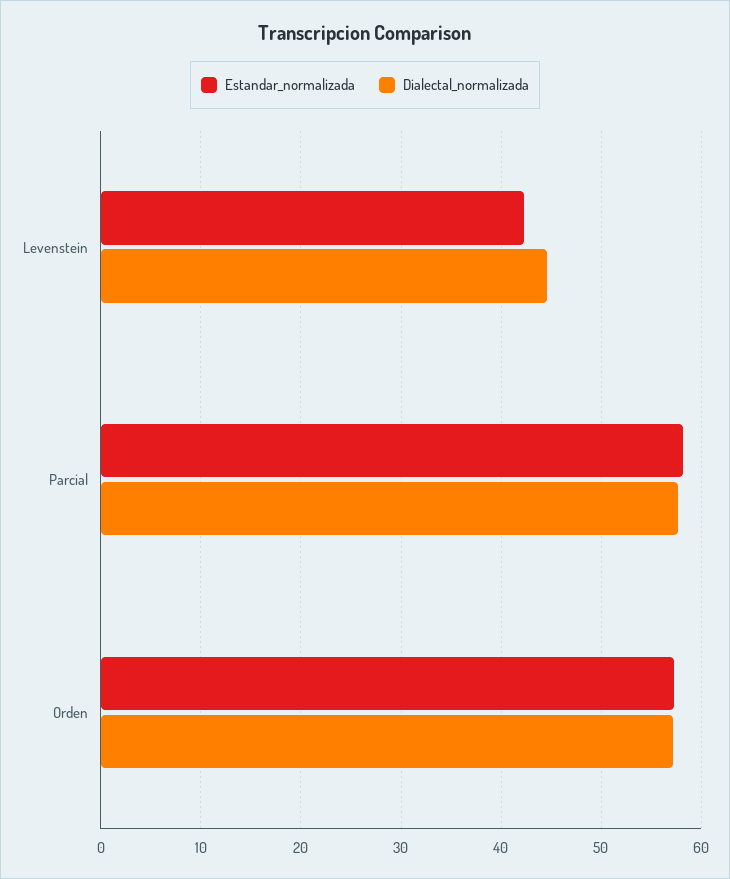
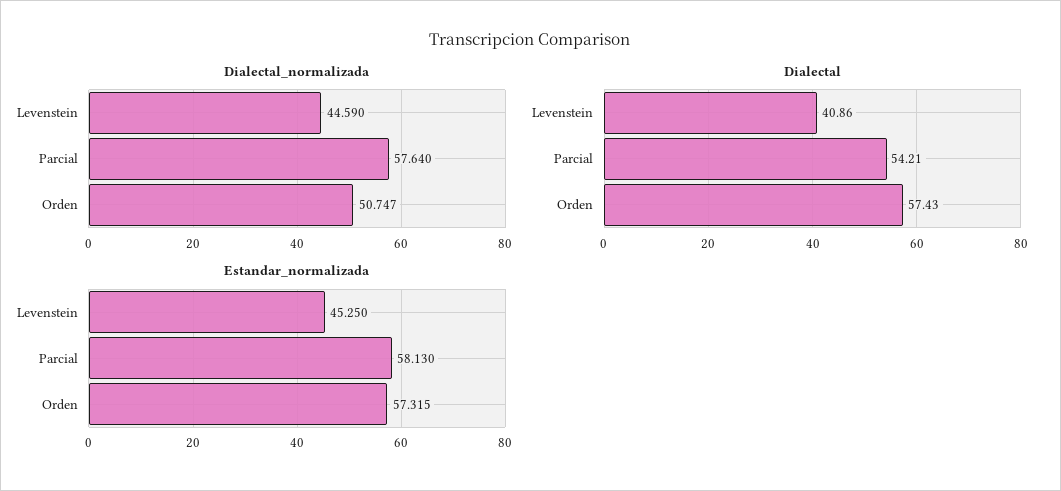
Estandar_normalizada, Levenstein: 42 -> 45.25
Dialectal_normalizada, Orden: 57 -> 50.747
Dialectal, Levenstein: none -> 40.86
Dialectal, Parcial: none -> 54.21
Dialectal, Orden: none -> 57.43

